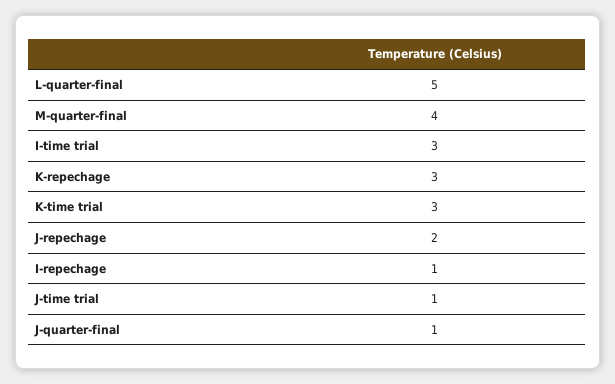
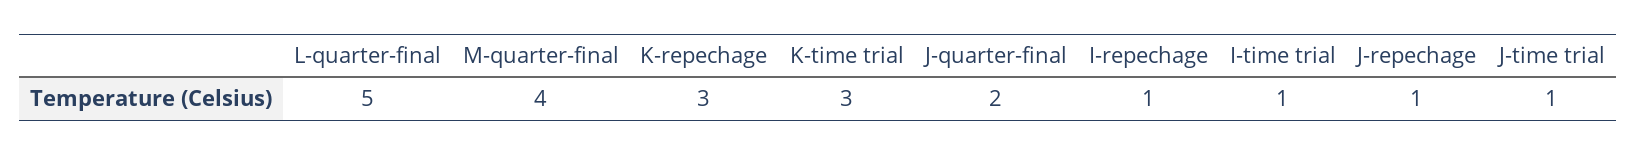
I-time trial: 3 -> 1
J-repechage: 2 -> 1
J-quarter-final: 1 -> 2

